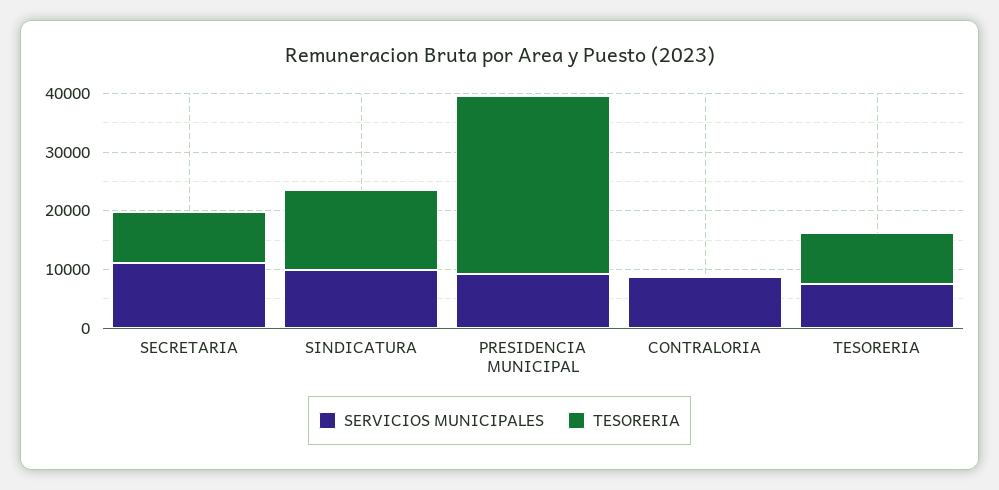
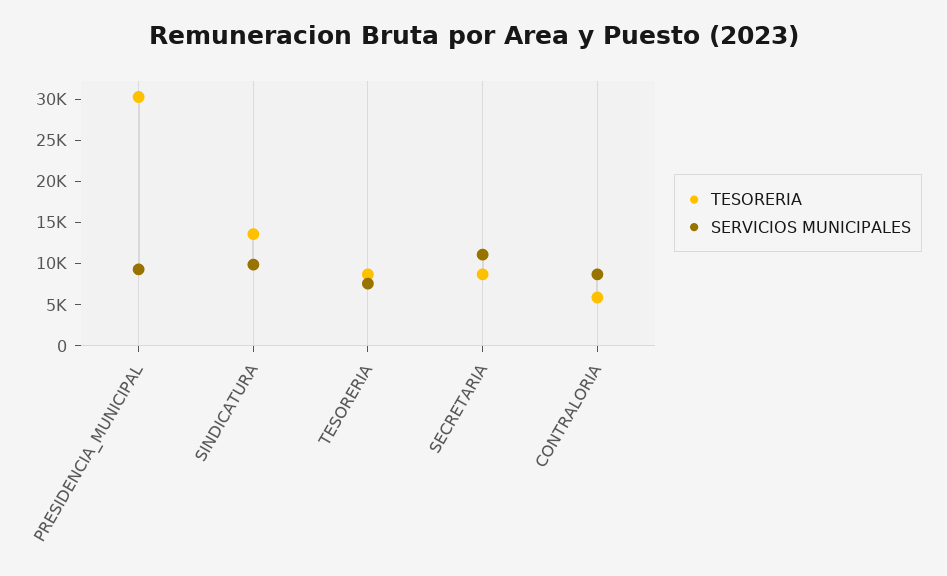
TESORERIA, CONTRALORIA: 0 -> 6000

